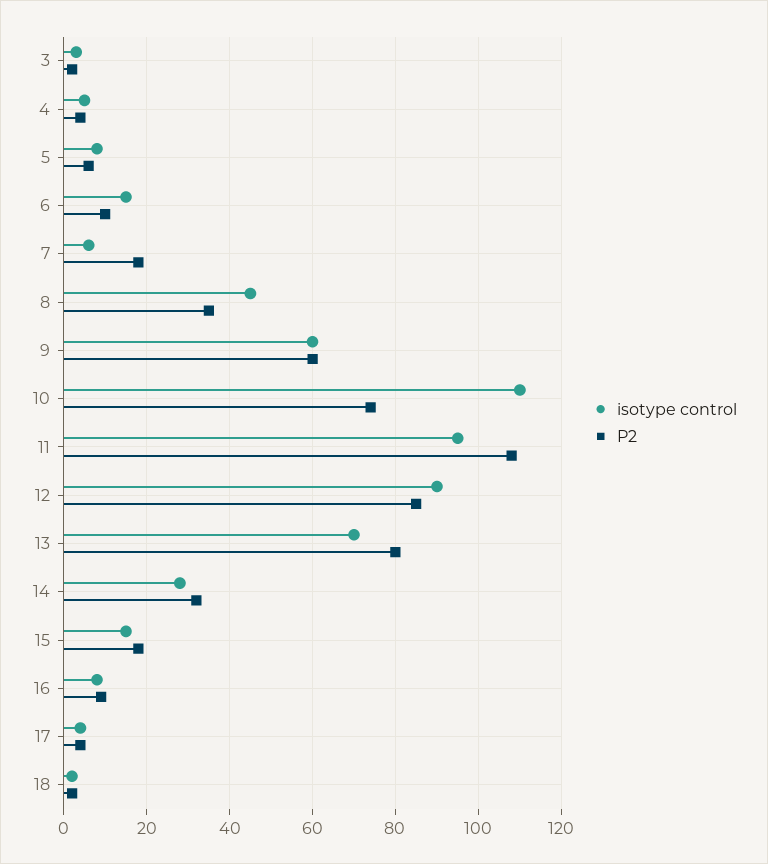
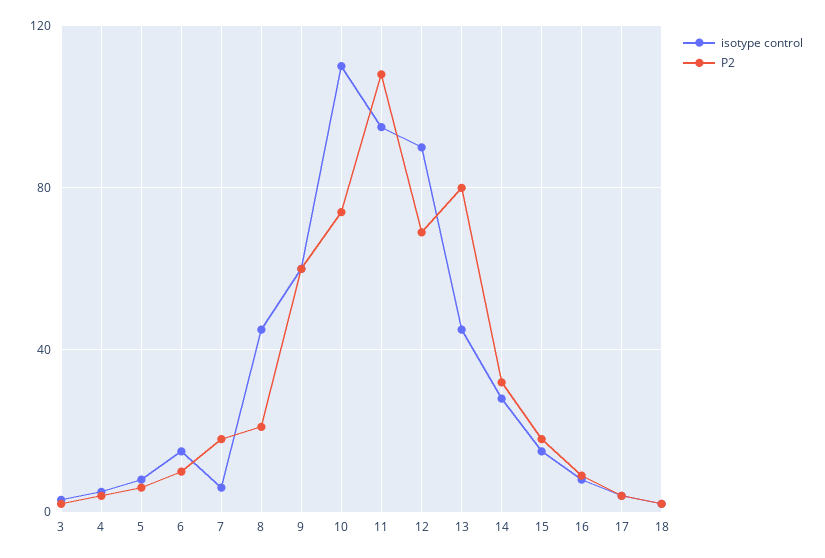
P2, 8: 35 -> 20
P2, 12: 85 -> 70
isotype control, 13: 70 -> 45

